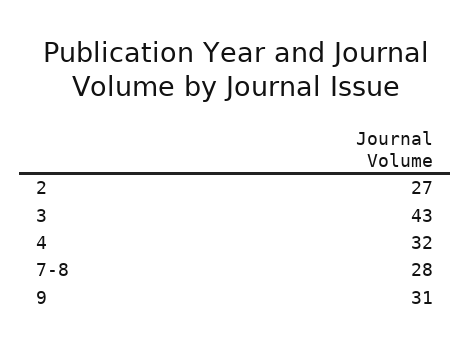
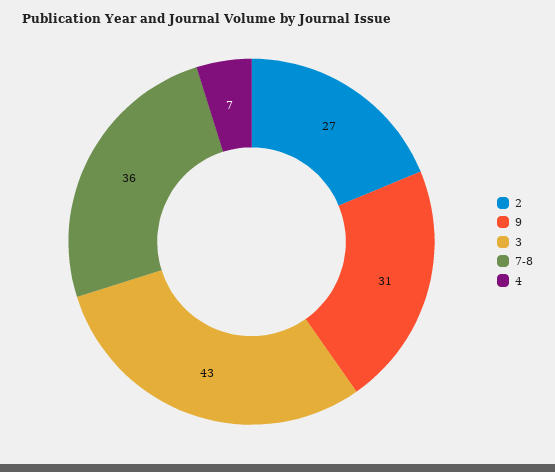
4: 32 -> 7
7-8: 28 -> 36

